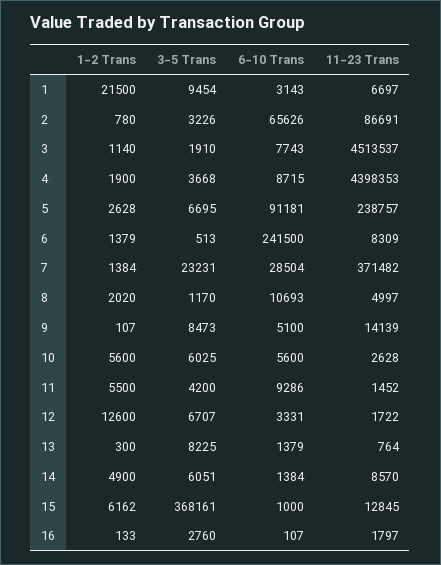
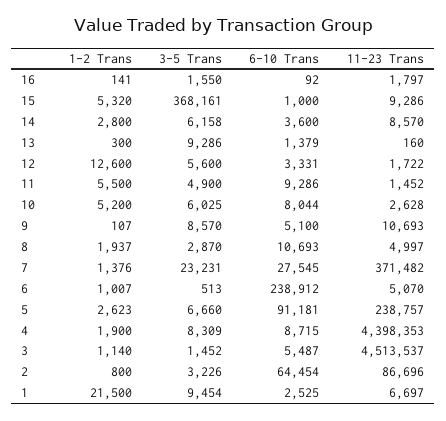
6-10 Trans, 1: 3143 -> 2525
1-2 Trans, 2: 780 -> 800
6-10 Trans, 2: 65626 -> 64454
11-23 Trans, 2: 86691 -> 86696
3-5 Trans, 3: 1910 -> 1452
6-10 Trans, 3: 7743 -> 5487
3-5 Trans, 4: 3668 -> 8309
1-2 Trans, 5: 2628 -> 2623
3-5 Trans, 5: 6695 -> 6660
1-2 Trans, 6: 1379 -> 1007
6-10 Trans, 6: 241500 -> 238912
11-23 Trans, 6: 8309 -> 5070
1-2 Trans, 7: 1384 -> 1376
6-10 Trans, 7: 28504 -> 27545
1-2 Trans, 8: 2020 -> 1937
3-5 Trans, 8: 1170 -> 2870
3-5 Trans, 9: 8473 -> 8570
11-23 Trans, 9: 14139 -> 10693
1-2 Trans, 10: 5600 -> 5200
6-10 Trans, 10: 5600 -> 8044
3-5 Trans, 11: 4200 -> 4900
3-5 Trans, 12: 6707 -> 5600
3-5 Trans, 13: 8225 -> 9286
11-23 Trans, 13: 764 -> 160
1-2 Trans, 14: 4900 -> 2800
3-5 Trans, 14: 6051 -> 6158
6-10 Trans, 14: 1384 -> 3600
1-2 Trans, 15: 6162 -> 5320
11-23 Trans, 15: 12845 -> 9286
1-2 Trans, 16: 133 -> 141
3-5 Trans, 16: 2760 -> 1550
6-10 Trans, 16: 107 -> 92

